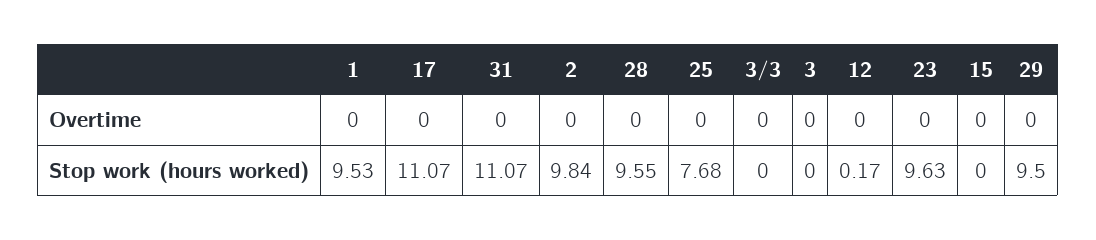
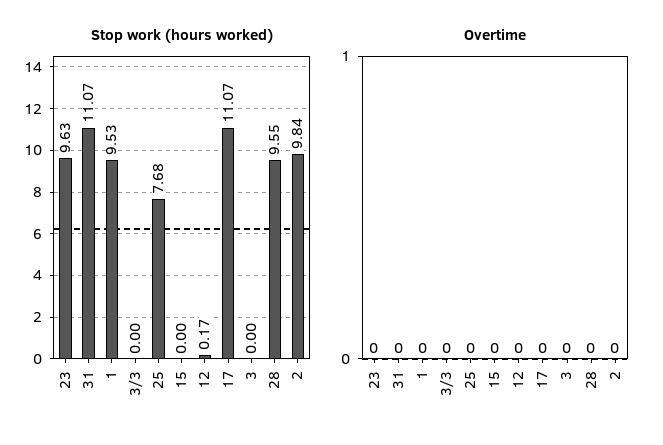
Overtime, 29: 0 -> none
Stop work (hours worked), 29: 9.5 -> none

